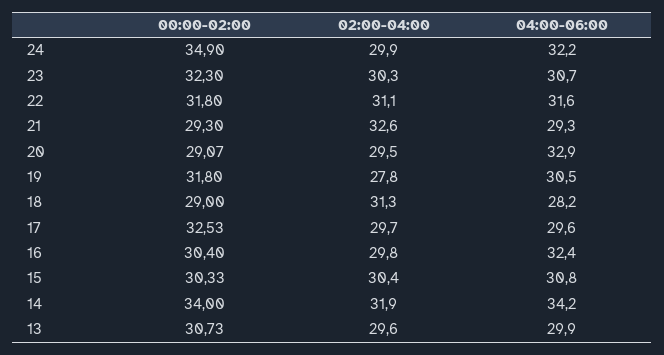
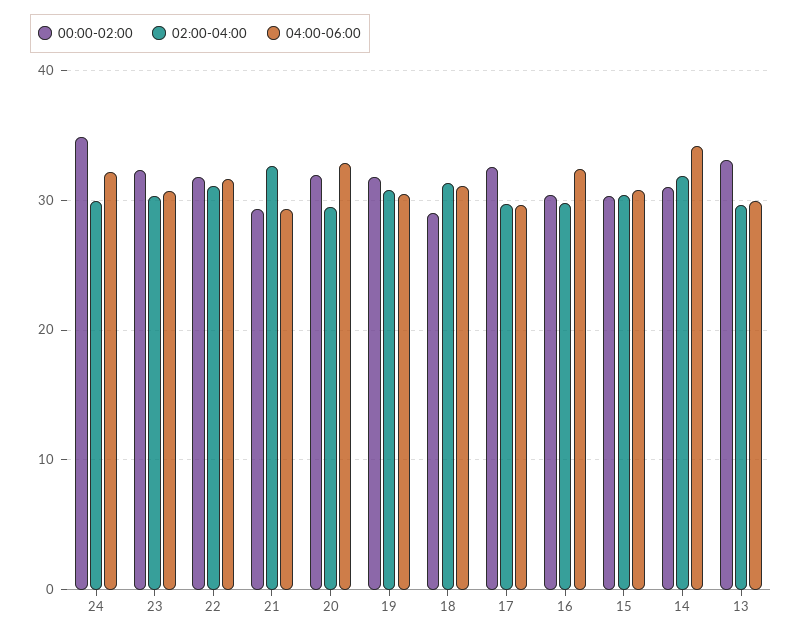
00:00-02:00, 20: 29.07 -> 32
02:00-04:00, 19: 27.8 -> 31
04:00-06:00, 18: 28.2 -> 31
00:00-02:00, 14: 34 -> 31
00:00-02:00, 13: 30.73 -> 33

